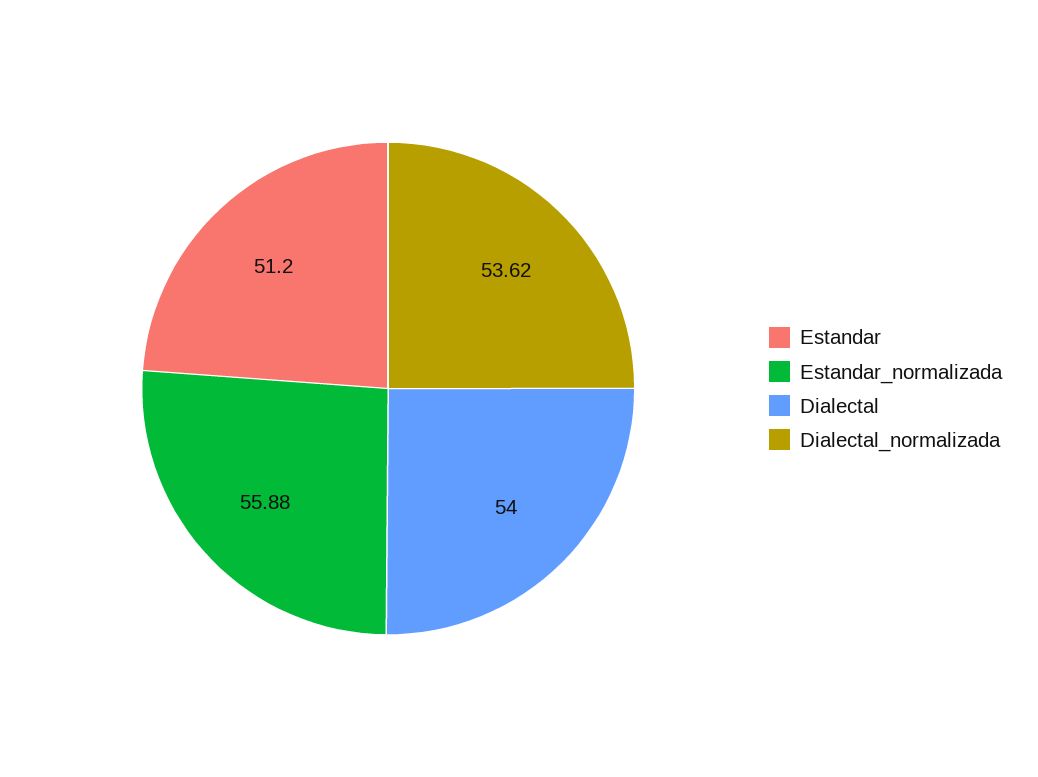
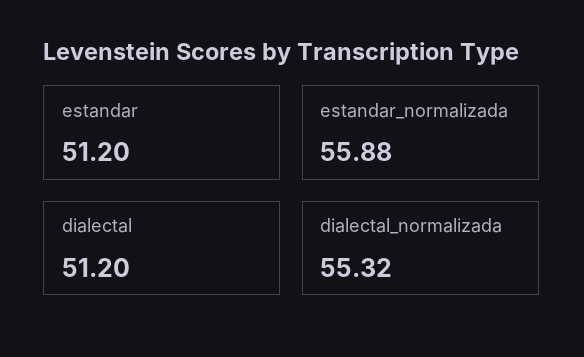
Dialectal: 54 -> 51.2
Dialectal_normalizada: 53.62 -> 55.32

